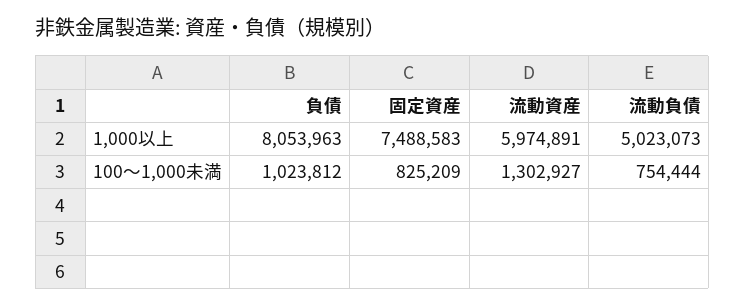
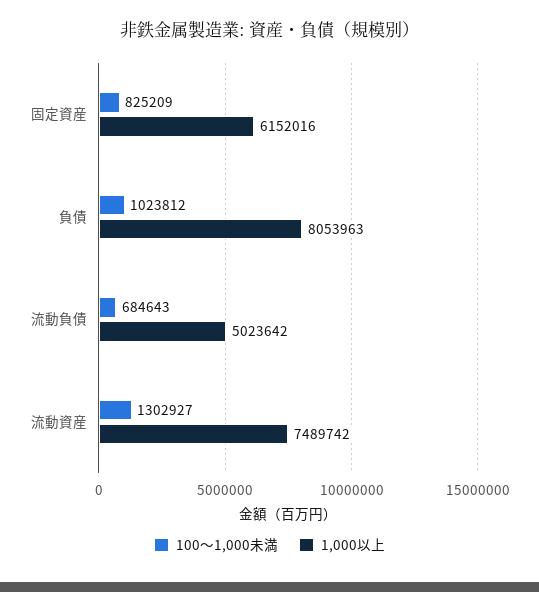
1,000以上, 固定資産: 7488583 -> 6152016
1,000以上, 流動資産: 5974891 -> 7489742
1,000以上, 流動負債: 5023073 -> 5023642
100～1,000未満, 流動負債: 754444 -> 684643

